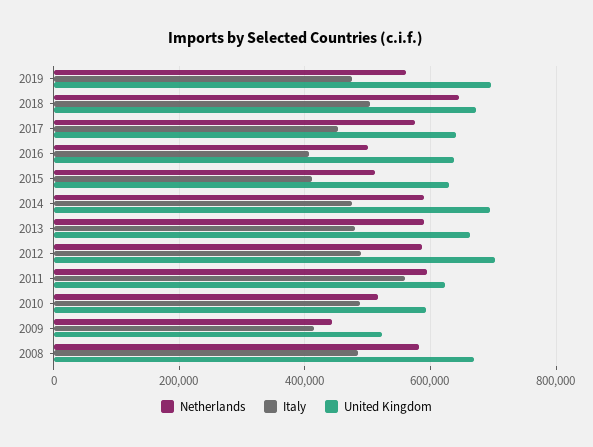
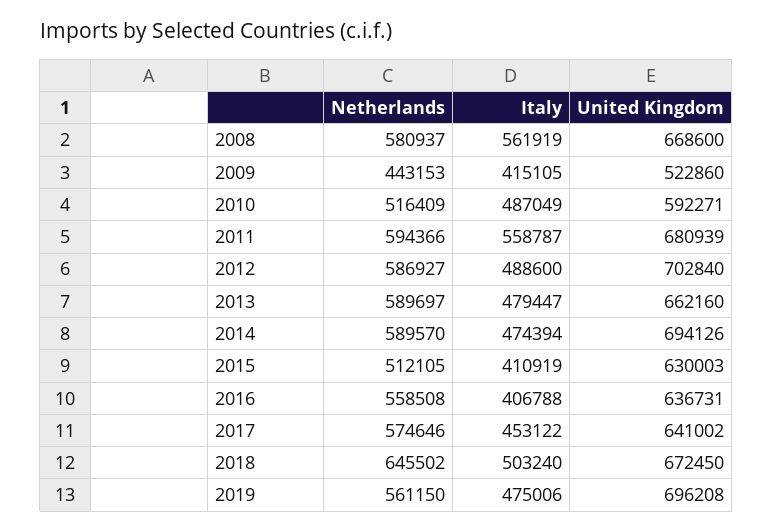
Netherlands, 2016: 500000 -> 558508
United Kingdom, 2011: 620000 -> 680939
Italy, 2008: 480000 -> 561919

